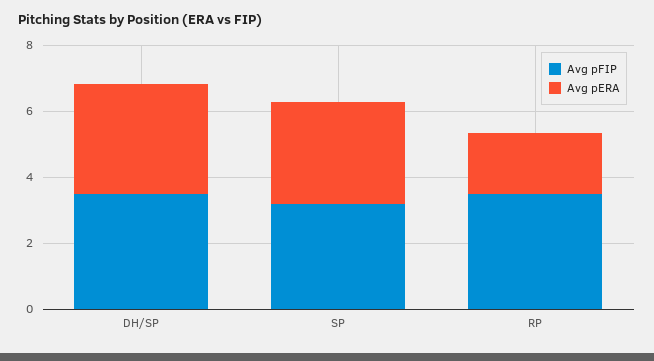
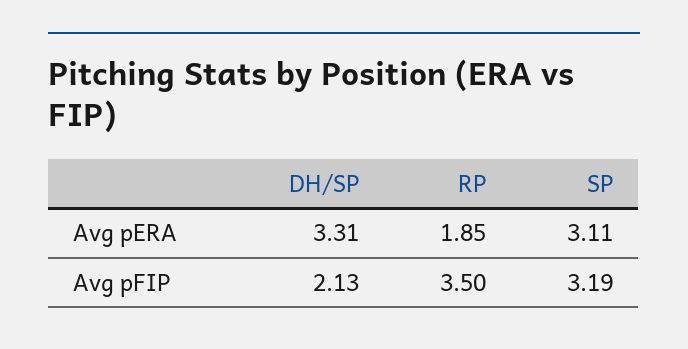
Avg pFIP, DH/SP: 3.5 -> 2.13

